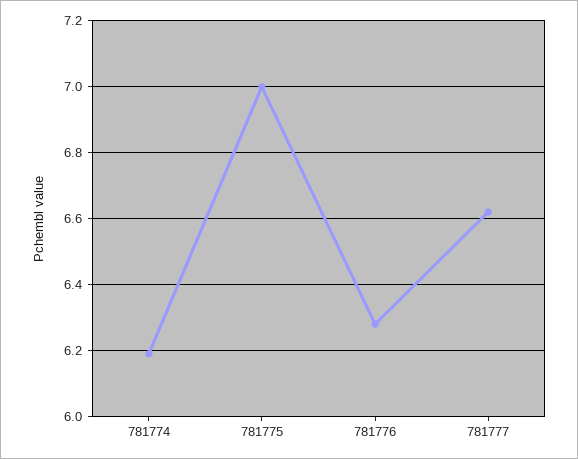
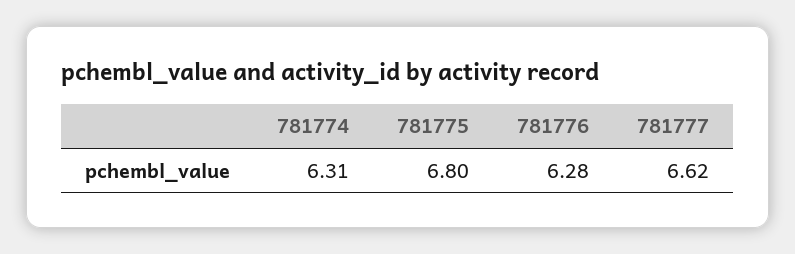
781774: 6.2 -> 6.31
781775: 7 -> 6.8

